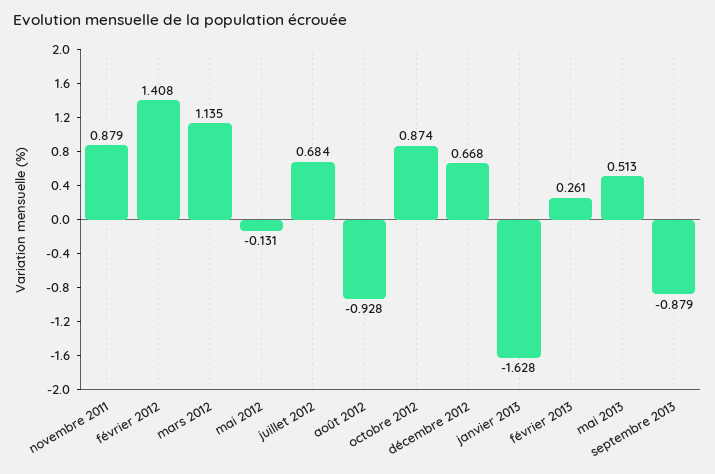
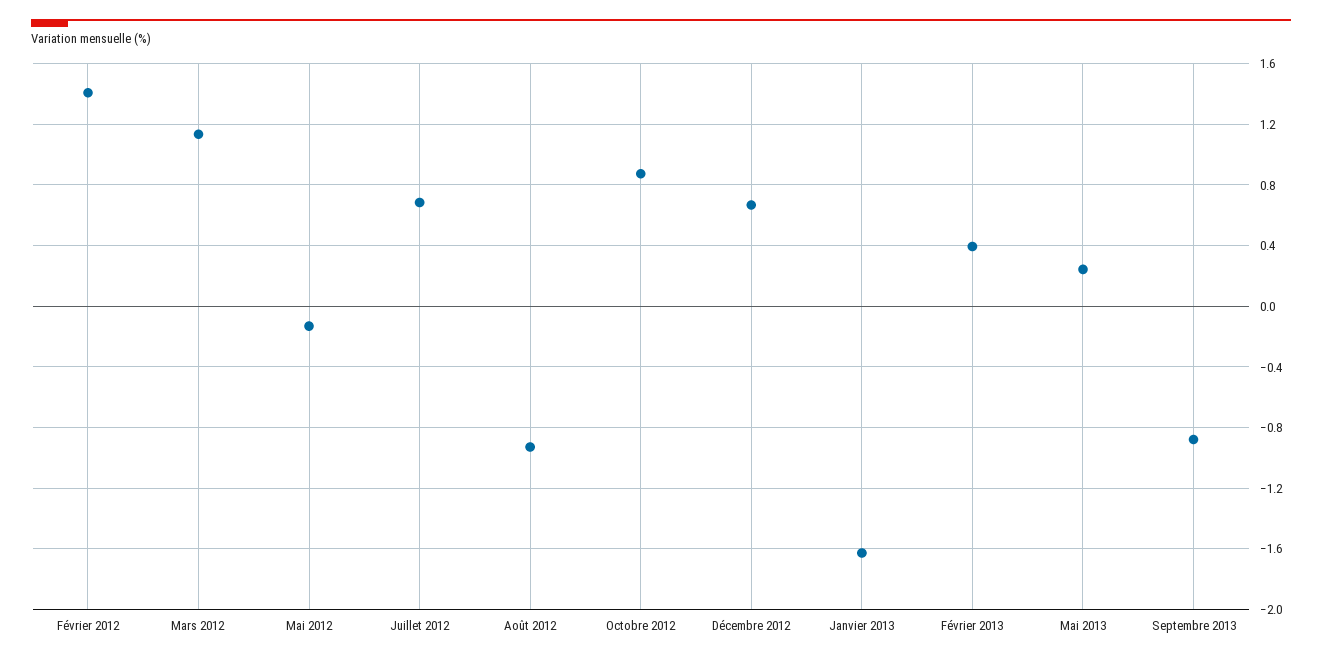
novembre 2011: 0.879 -> none
février 2013: 0.261 -> 0.4
mai 2013: 0.513 -> 0.25

